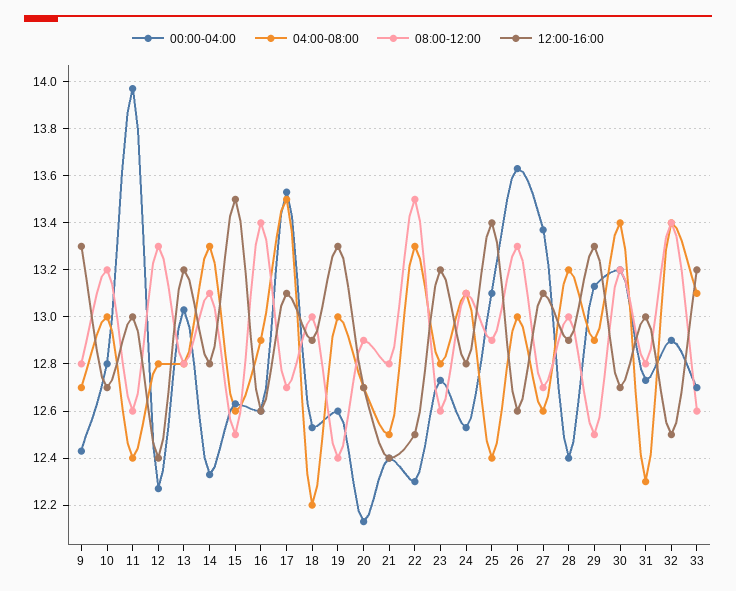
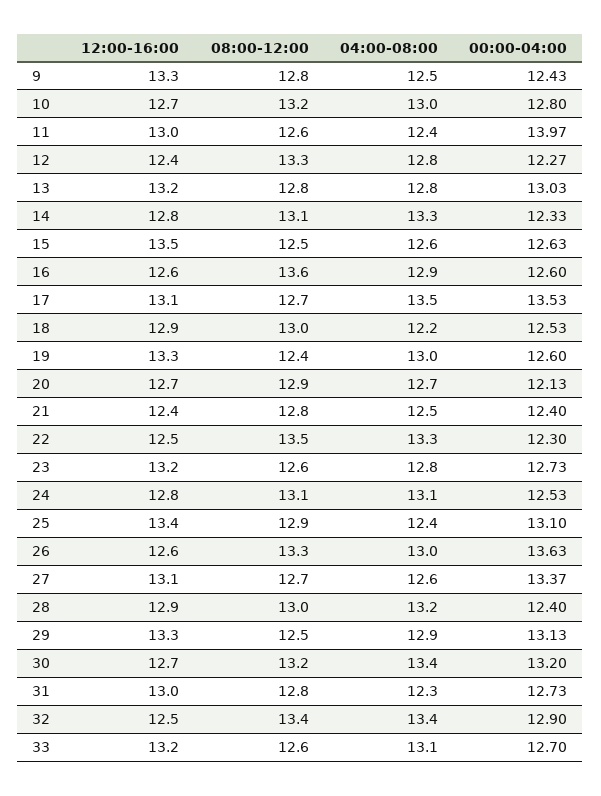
04:00-08:00, 9: 12.7 -> 12.5
08:00-12:00, 16: 13.4 -> 13.6

